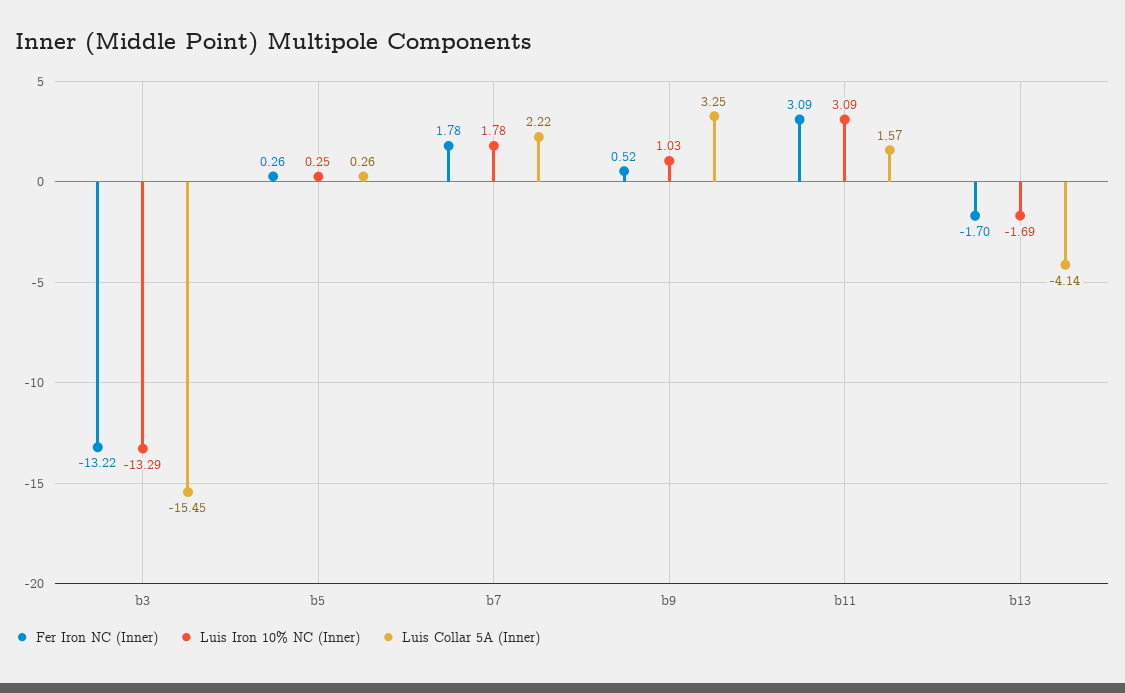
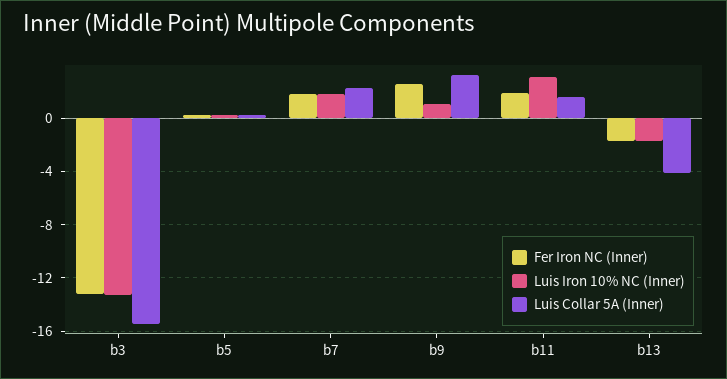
Fer Iron NC (Inner), b9: 0.52 -> 2.5
Fer Iron NC (Inner), b11: 3.09 -> 2

